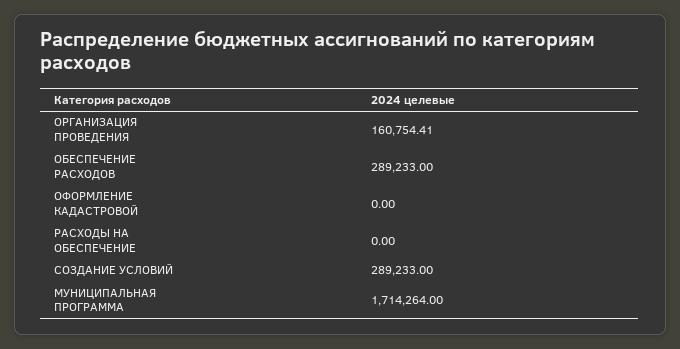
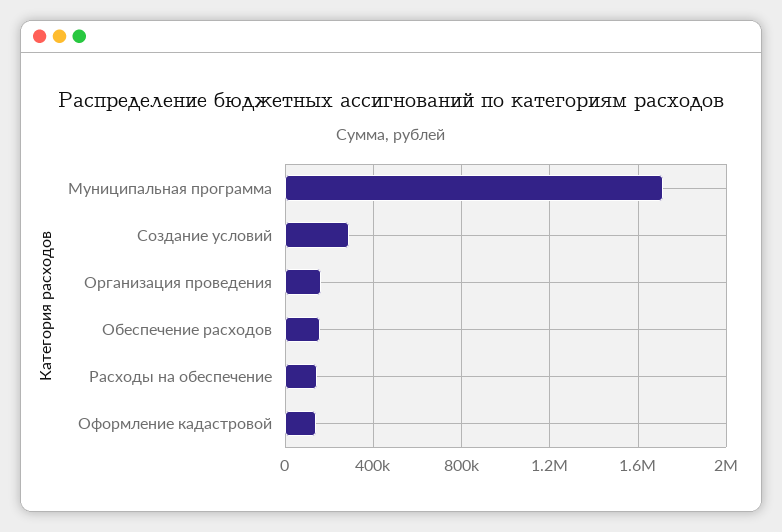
ОБЕСПЕЧЕНИЕ РАСХОДОВ: 289233 -> 150000
ОФОРМЛЕНИЕ КАДАСТРОВОЙ: 0 -> 150000
РАСХОДЫ НА ОБЕСПЕЧЕНИЕ: 0 -> 150000

